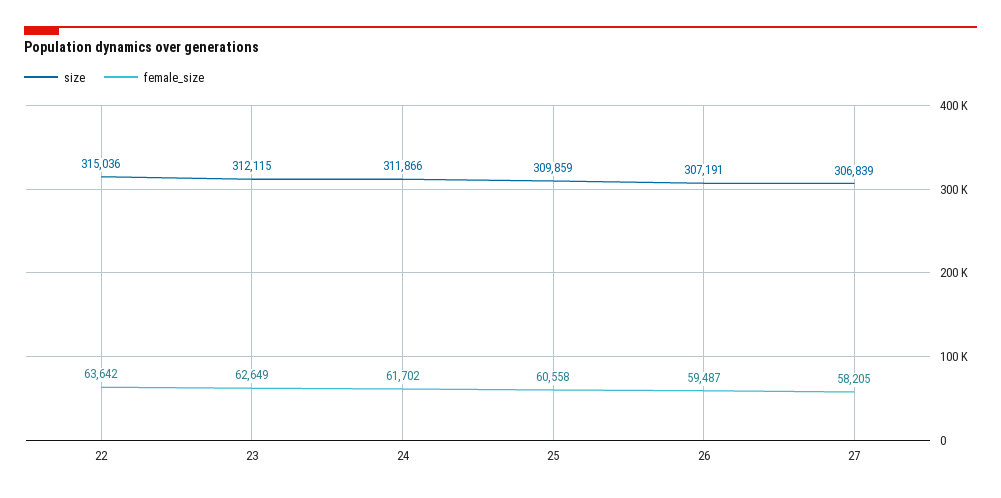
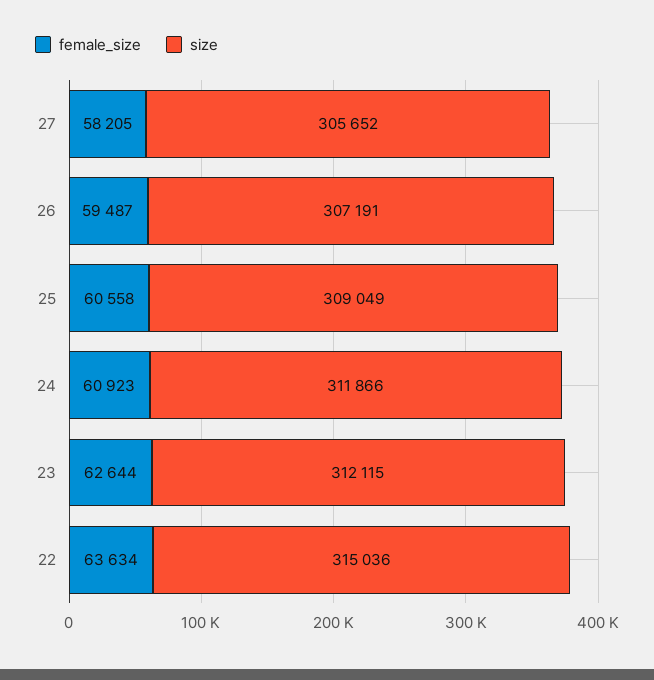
female_size, 22: 63642 -> 63634
female_size, 23: 62649 -> 62644
female_size, 24: 61702 -> 60923
size, 25: 309859 -> 309049
size, 27: 306839 -> 305652

